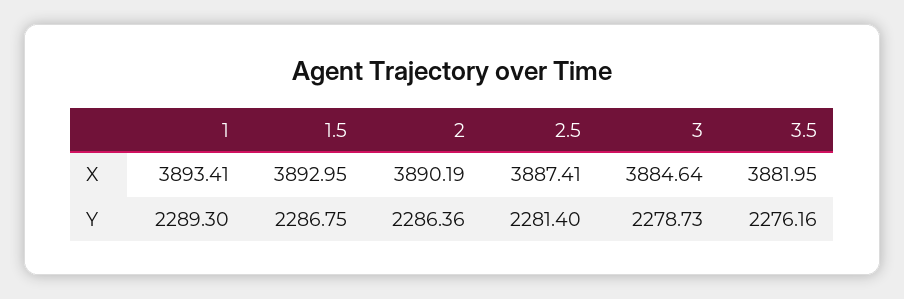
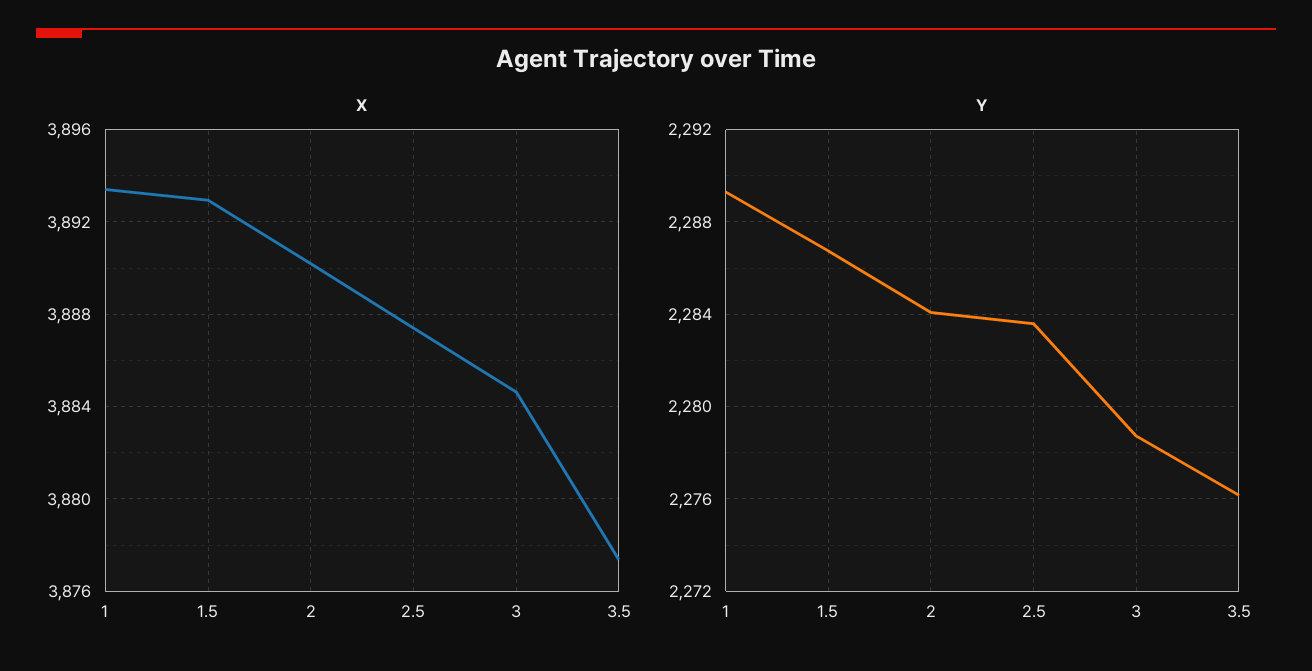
X, 3.5: 3881.95 -> 3877.5
Y, 2: 2286.36 -> 2284
Y, 2.5: 2281.4 -> 2283.5

